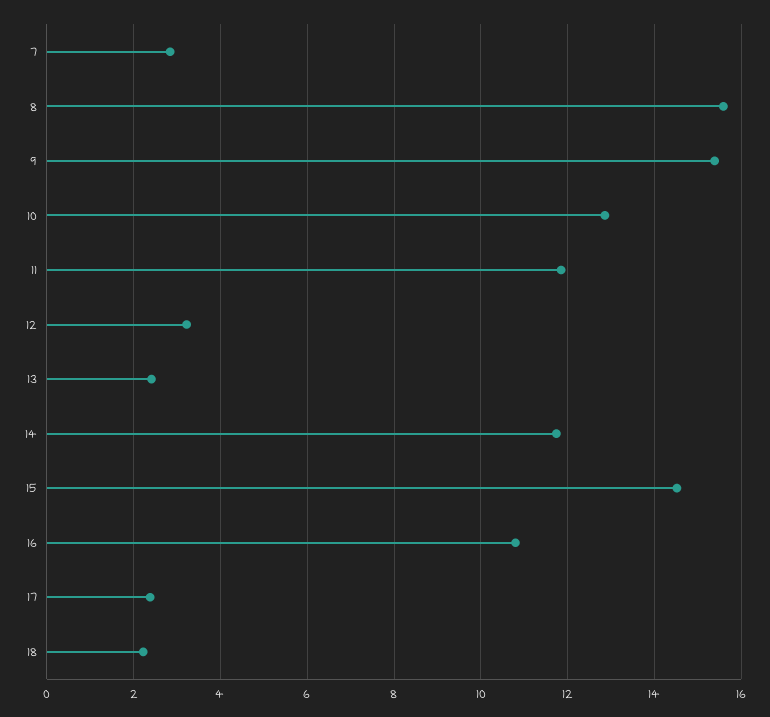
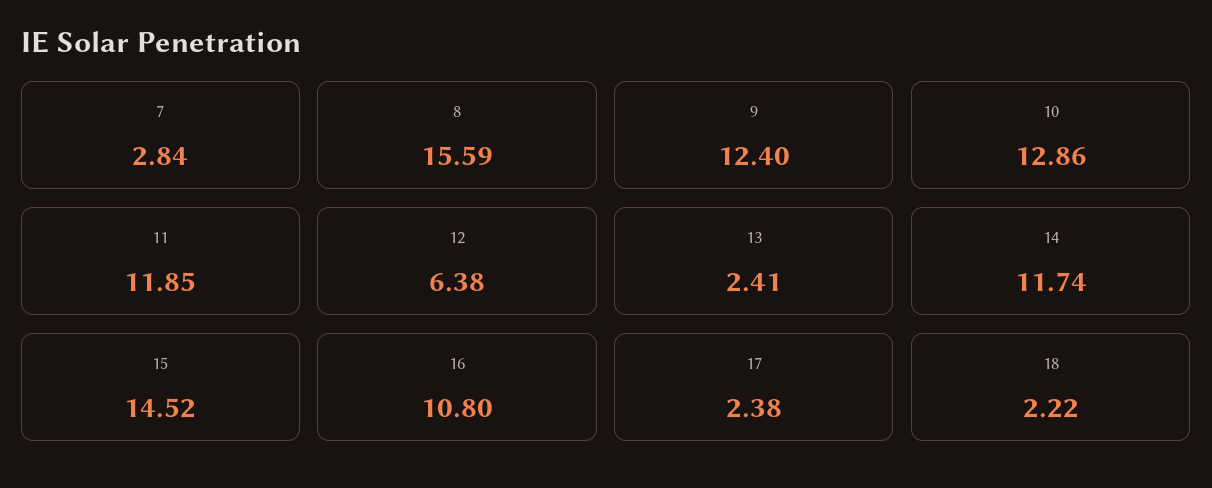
9: 15.4 -> 12.4
12: 3.2 -> 6.38

